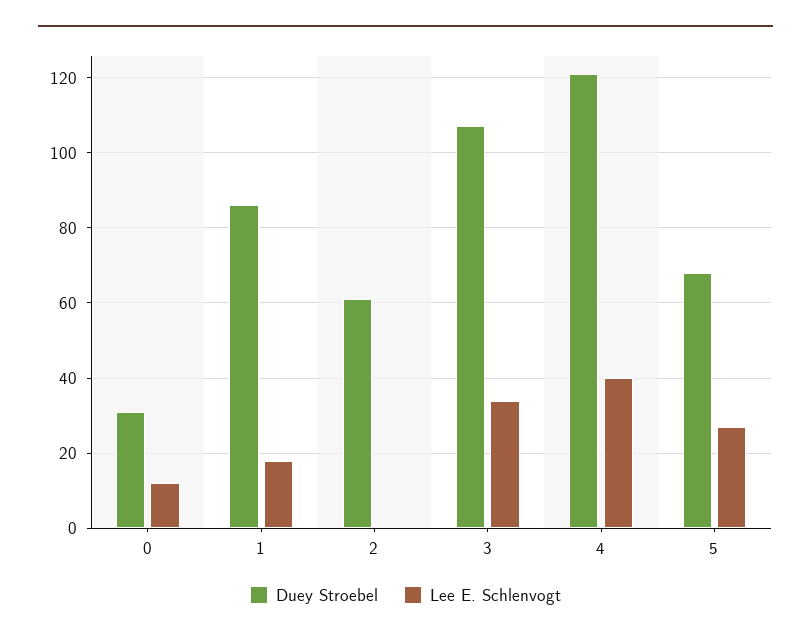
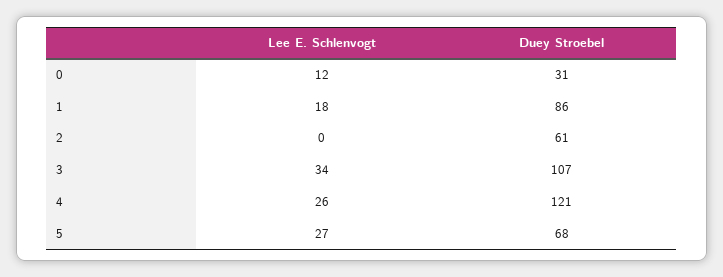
Lee E. Schlenvogt, 4: 40 -> 26

